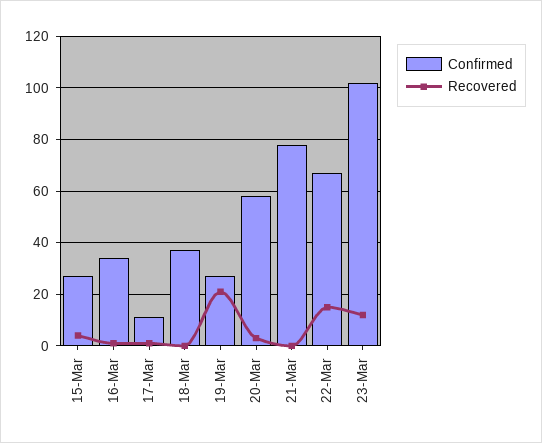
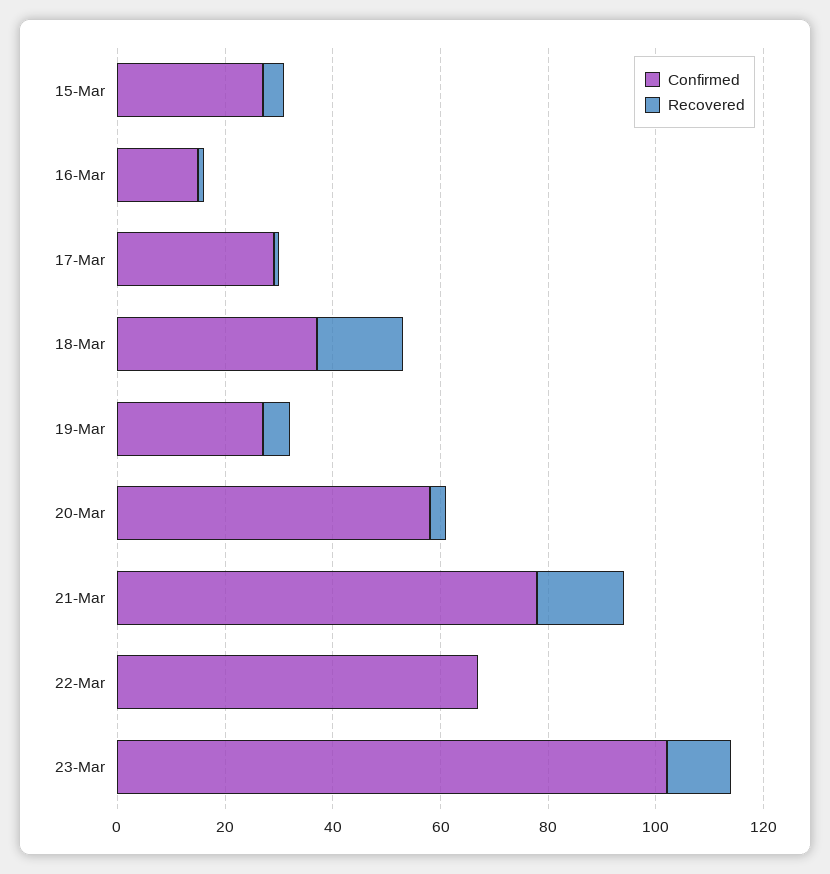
Confirmed, 16-Mar: 35 -> 15
Confirmed, 17-Mar: 10 -> 30
Recovered, 18-Mar: 0 -> 15
Recovered, 19-Mar: 20 -> 5
Recovered, 21-Mar: 0 -> 15
Recovered, 22-Mar: 15 -> 0

